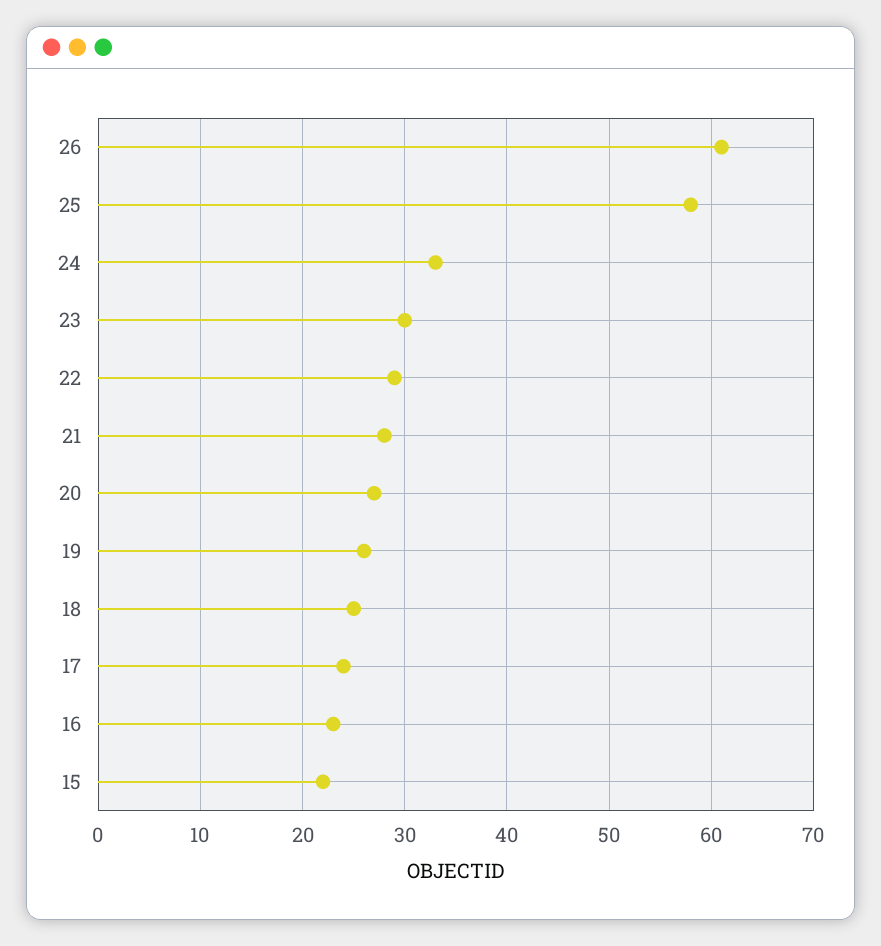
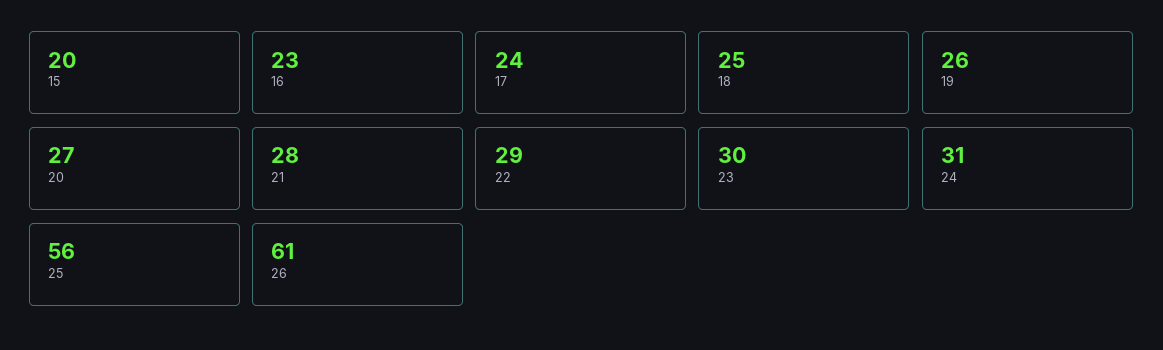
25: 58 -> 56
24: 33 -> 31
15: 22 -> 20

